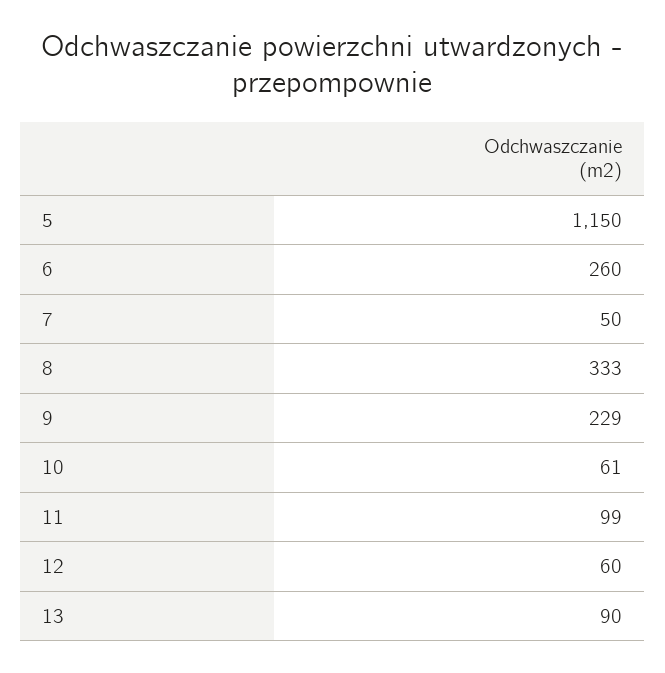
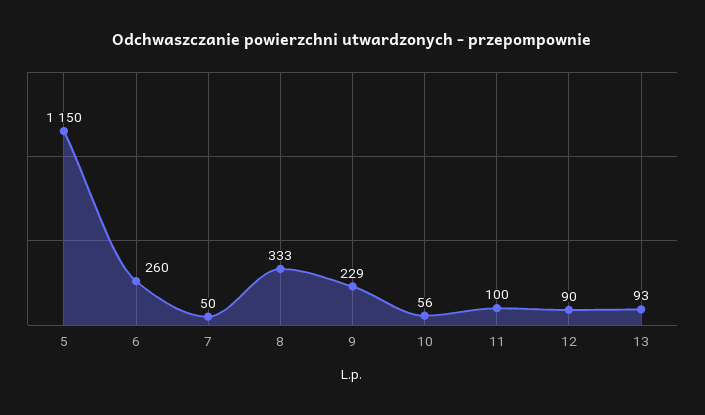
10: 61 -> 56
11: 99 -> 100
12: 60 -> 90
13: 90 -> 93

